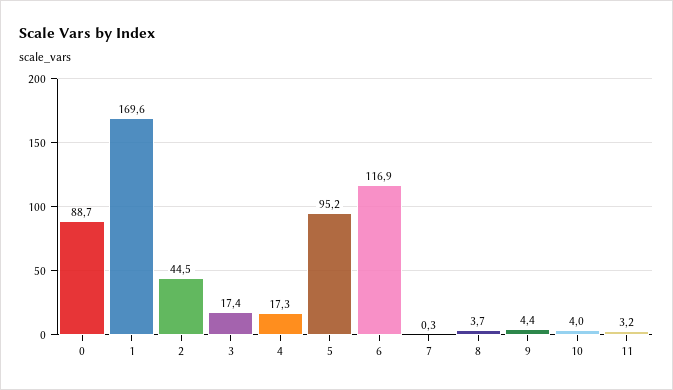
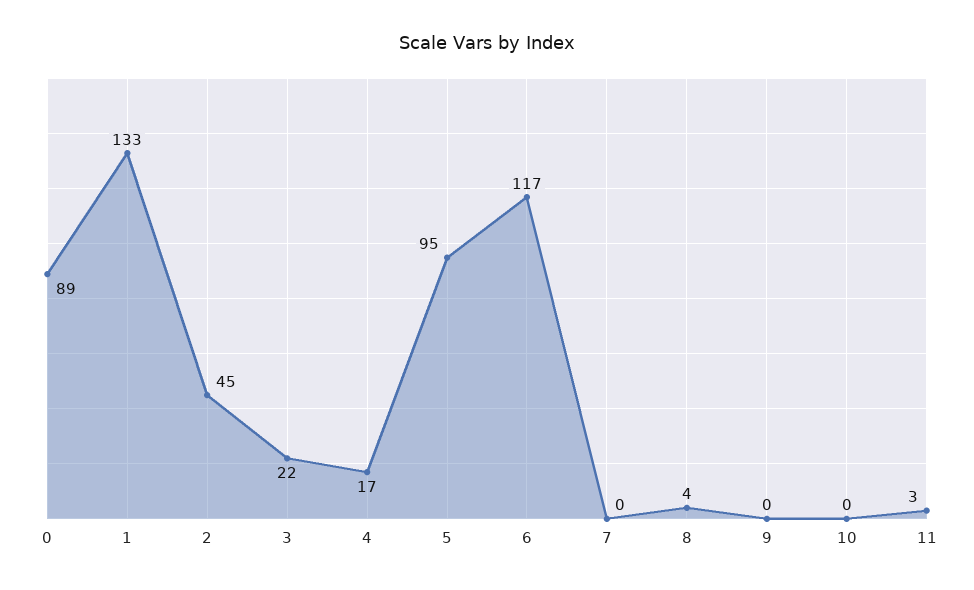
1: 169.6 -> 133
3: 17.4 -> 22
9: 4.4 -> 0
10: 4 -> 0

